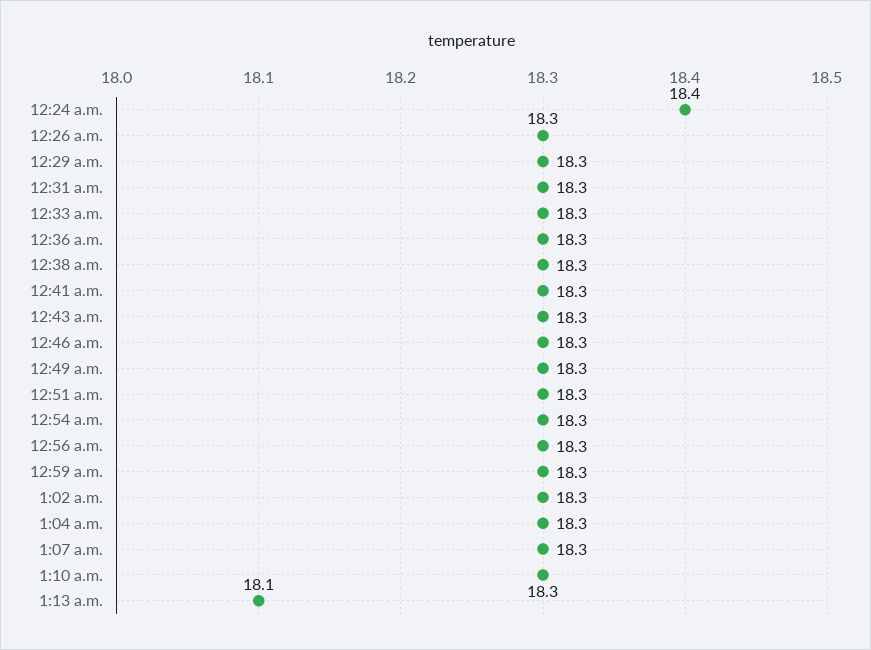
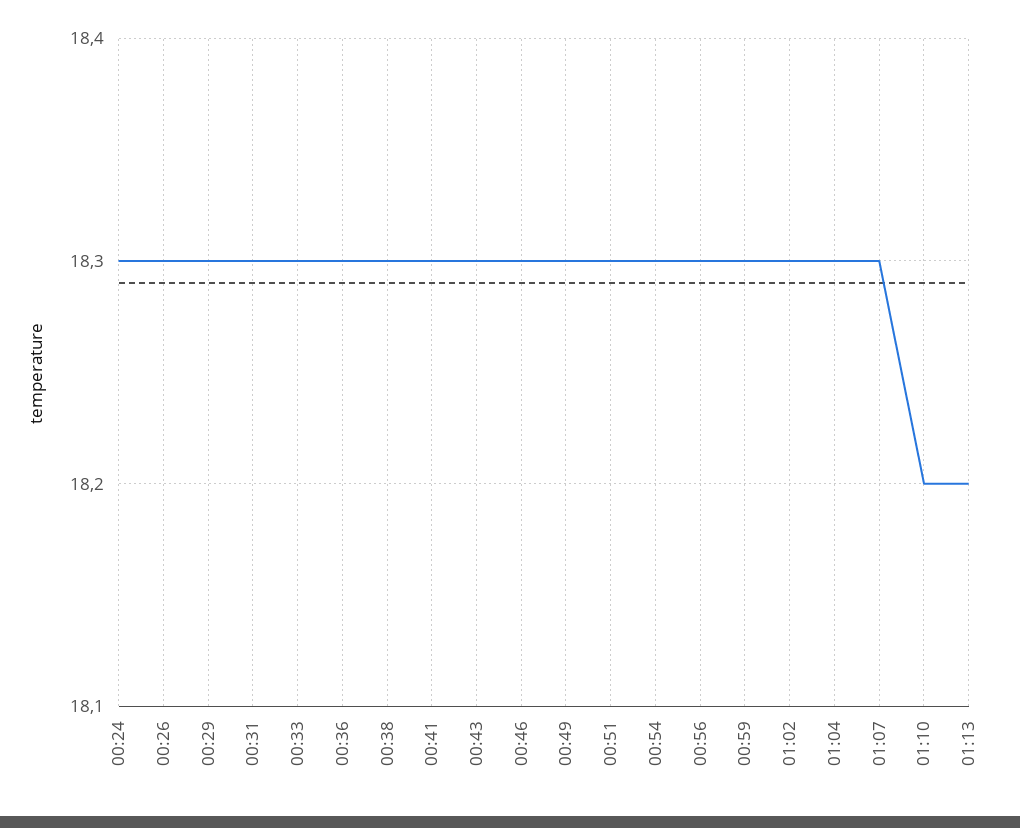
12:24 a.m.: 18.4 -> 18.3
1:10 a.m.: 18.3 -> 18.2
1:13 a.m.: 18.1 -> 18.2

